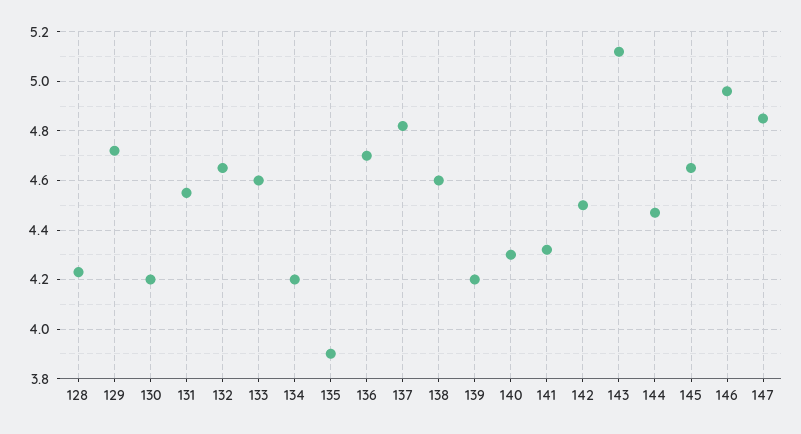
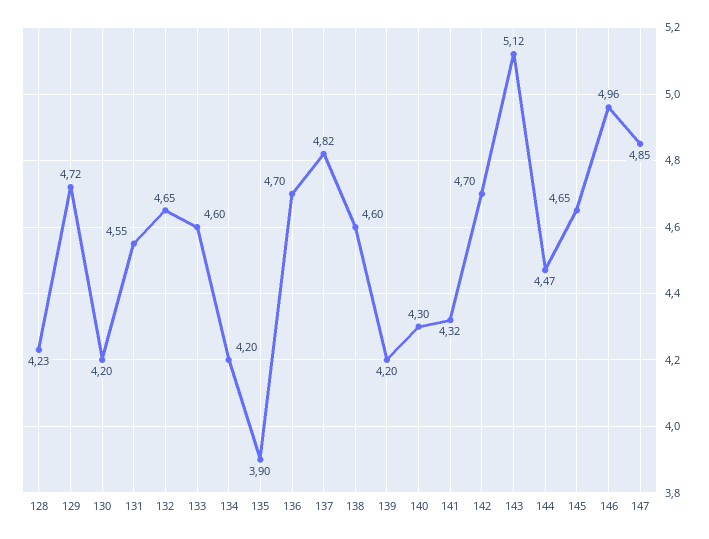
142: 4.5 -> 4.7

